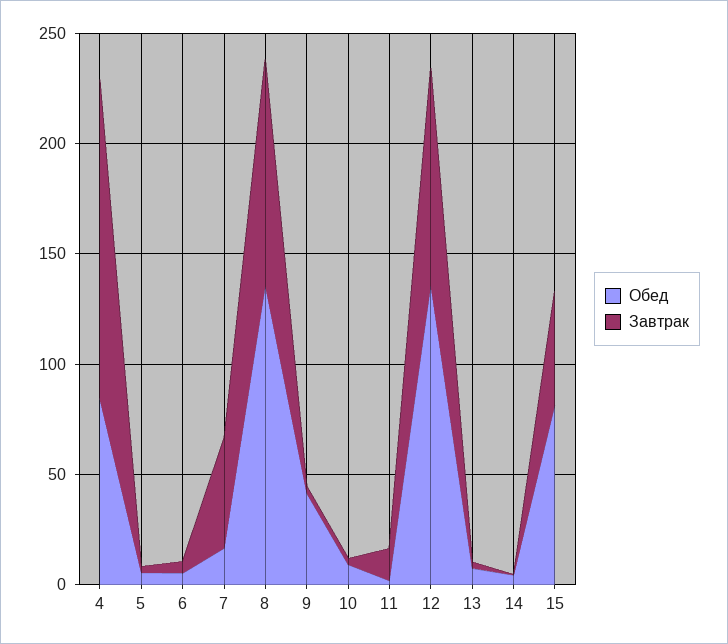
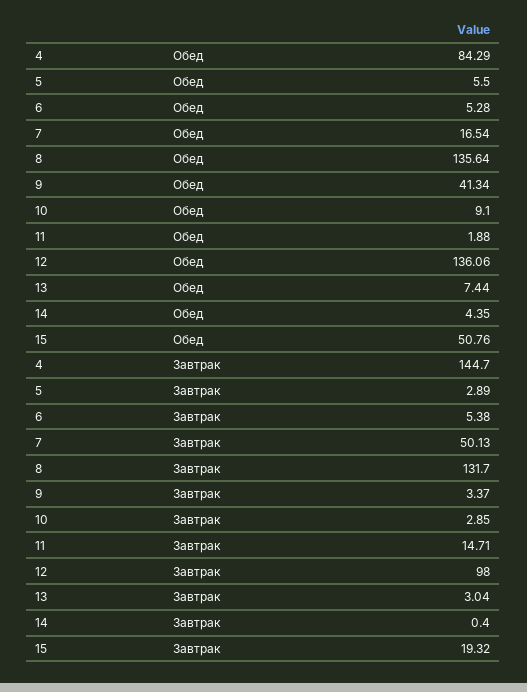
Завтрак, 8: 100 -> 131.7
Обед, 15: 80 -> 50.76
Завтрак, 15: 50 -> 19.32

